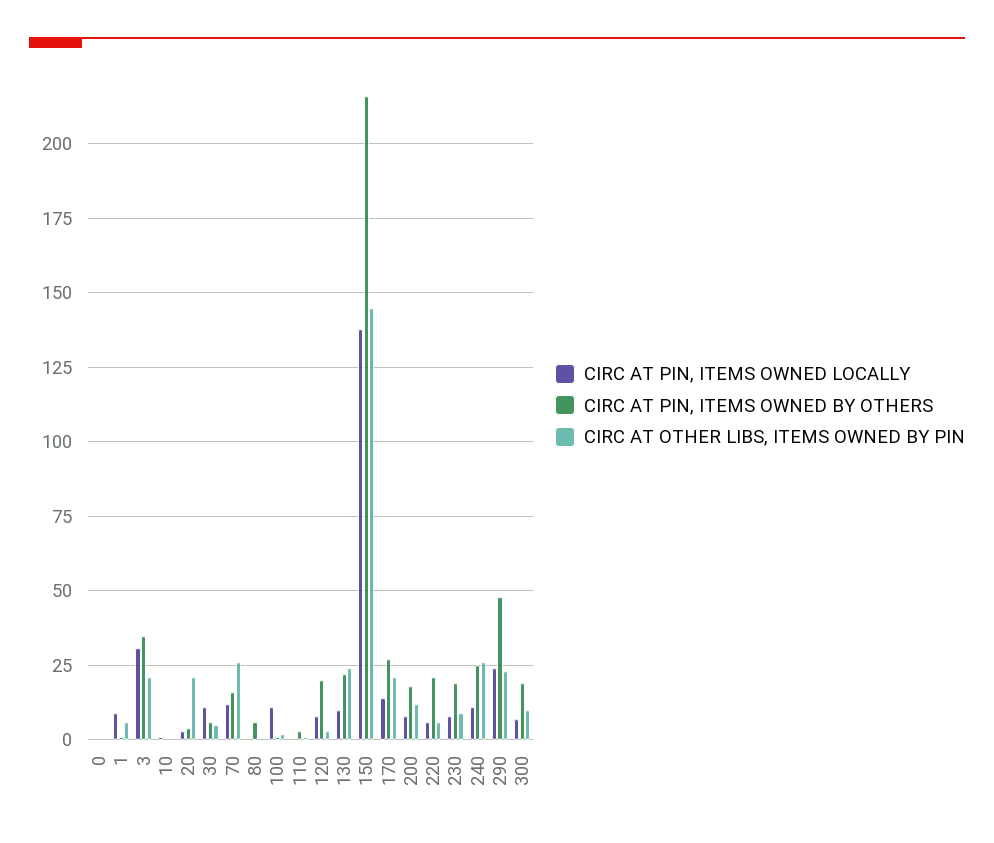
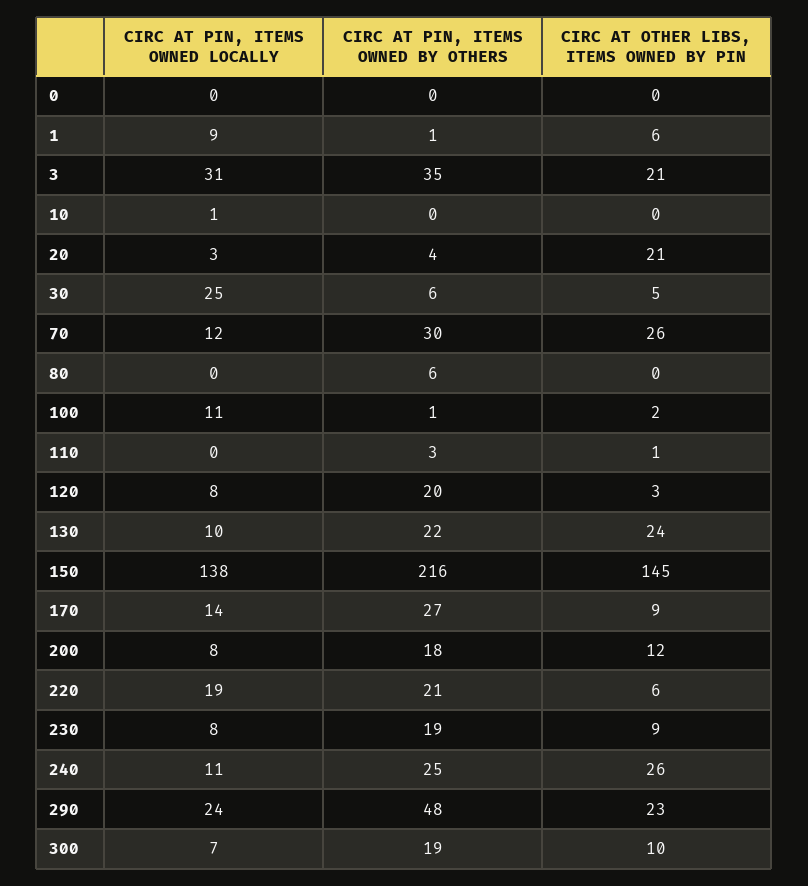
CIRC AT PIN, ITEMS OWNED LOCALLY, 30: 10 -> 25
CIRC AT PIN, ITEMS OWNED BY OTHERS, 70: 15 -> 30
CIRC AT OTHER LIBS, ITEMS OWNED BY PIN, 170: 20 -> 9
CIRC AT PIN, ITEMS OWNED LOCALLY, 220: 5 -> 19

